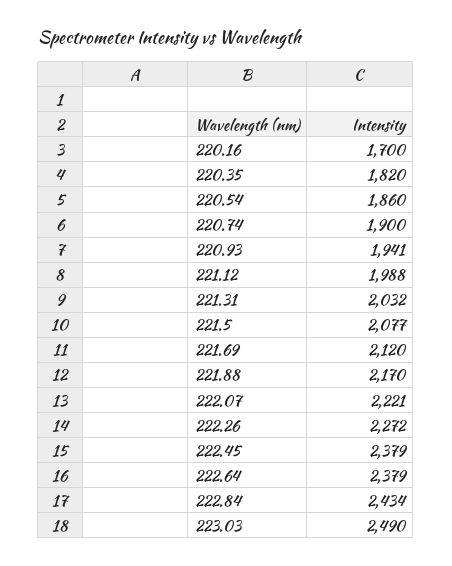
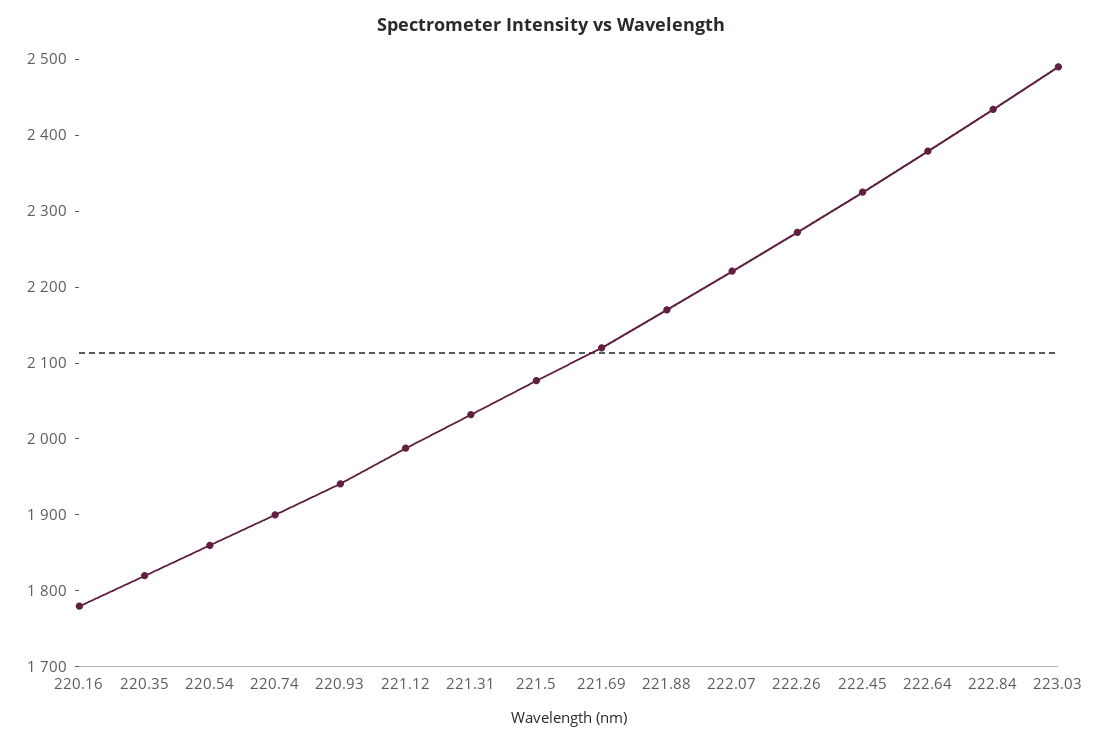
220.16: 1700 -> 1780
222.45: 2379 -> 2320

